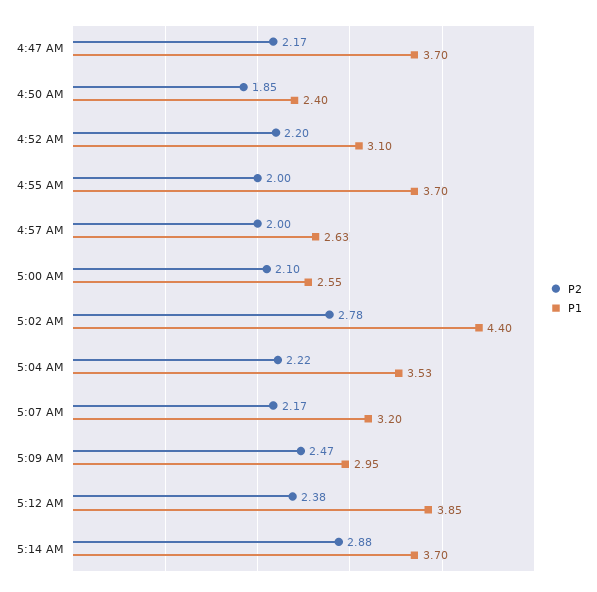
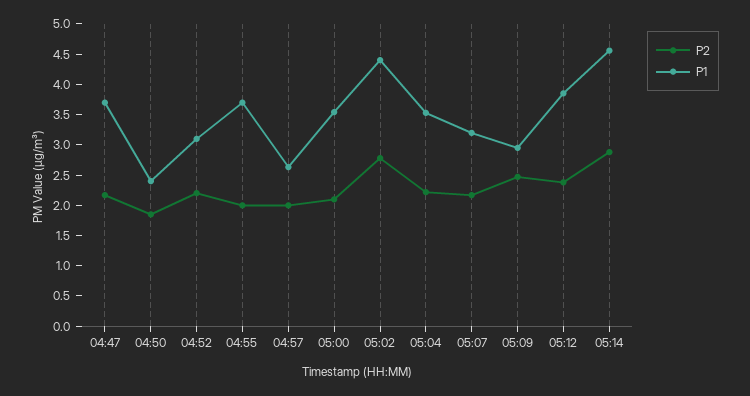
P1, 5:00 AM: 2.55 -> 3.5
P1, 5:14 AM: 3.7 -> 4.5

